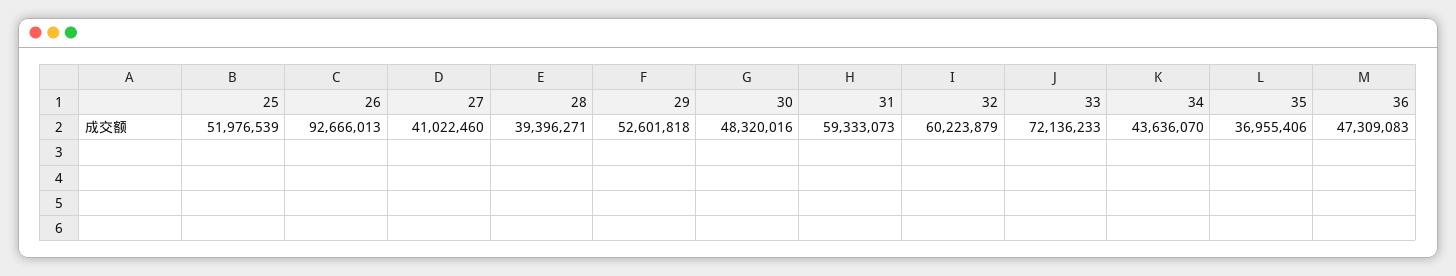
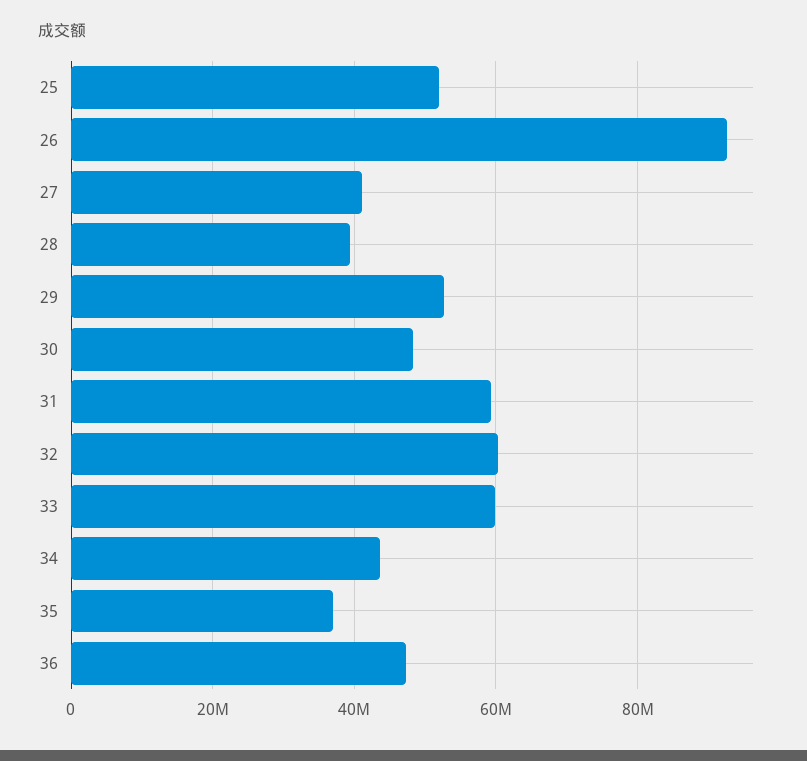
33: 72136233 -> 60000000

